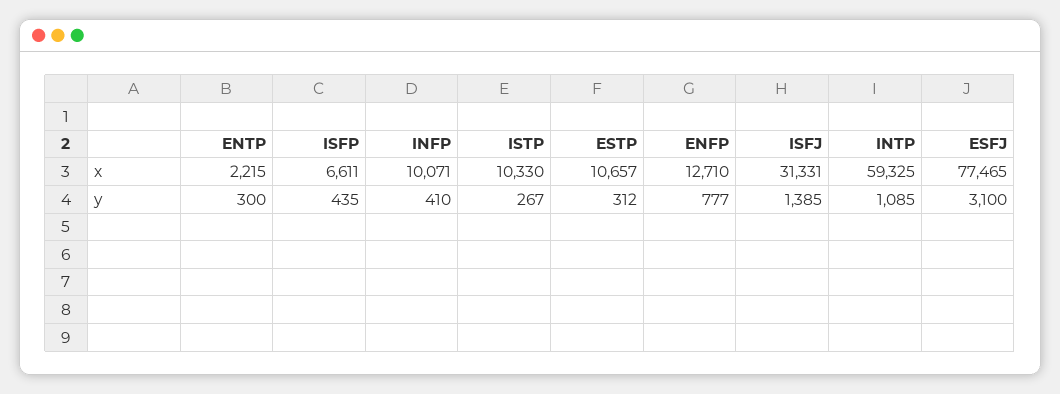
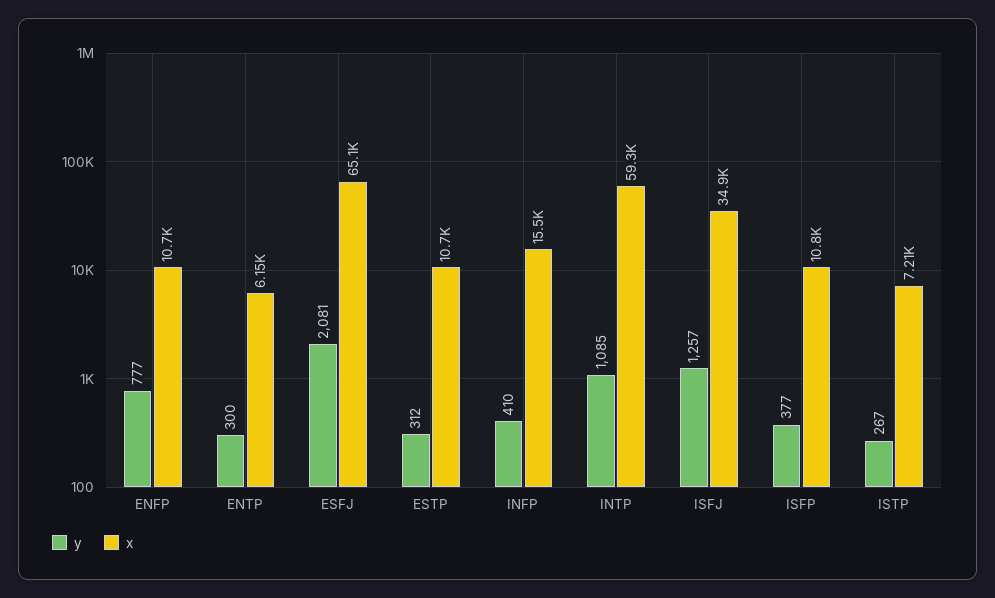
x, ENTP: 2215 -> 6150
x, ISFP: 6611 -> 10800
x, INFP: 10071 -> 15500
x, ISTP: 10330 -> 7210
x, ENFP: 12710 -> 10700
x, ISFJ: 31331 -> 34900
x, ESFJ: 77465 -> 65100
y, ISFP: 435 -> 377
y, ISFJ: 1385 -> 1257
y, ESFJ: 3100 -> 2081

